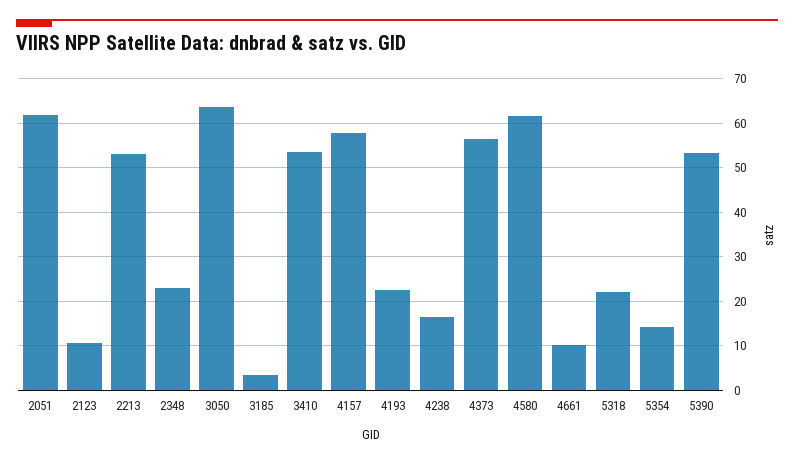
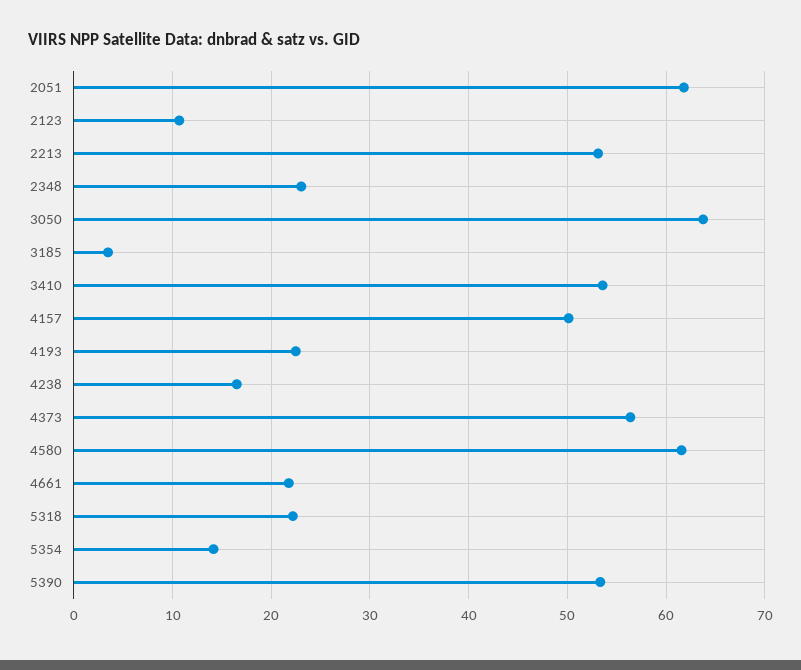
4157: 58 -> 50
4661: 10 -> 22

